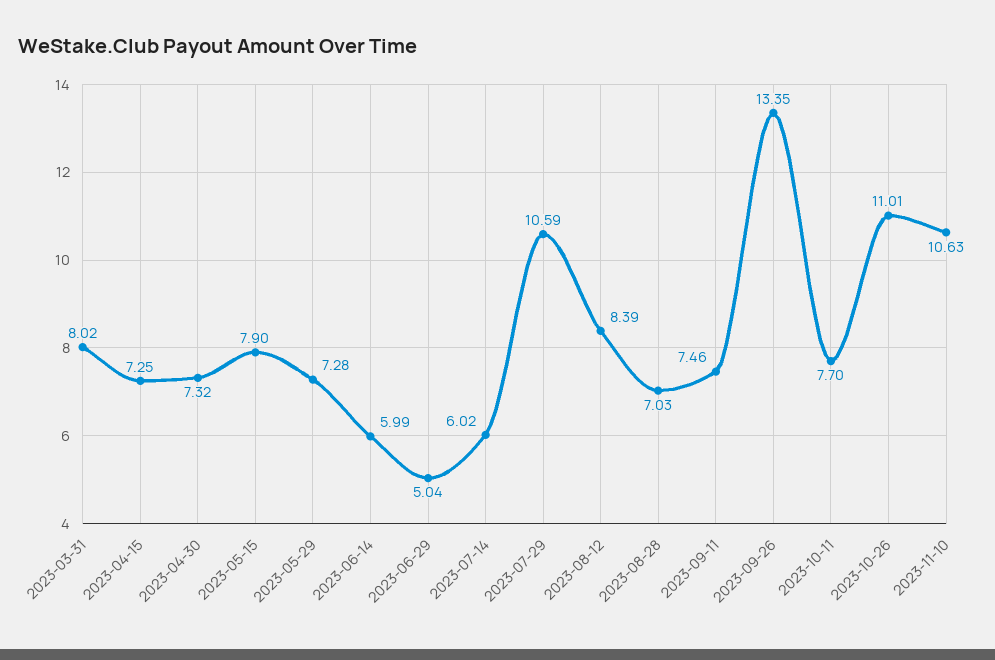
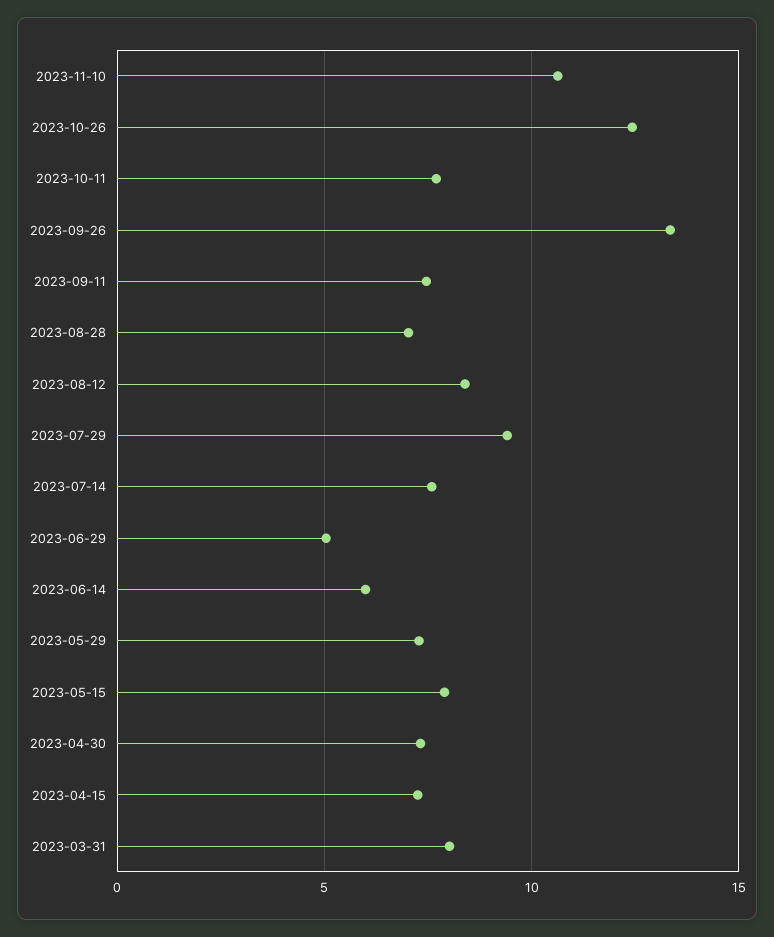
2023-07-14: 6.02 -> 7.5
2023-07-29: 10.59 -> 9.5
2023-10-26: 11.01 -> 12.5

